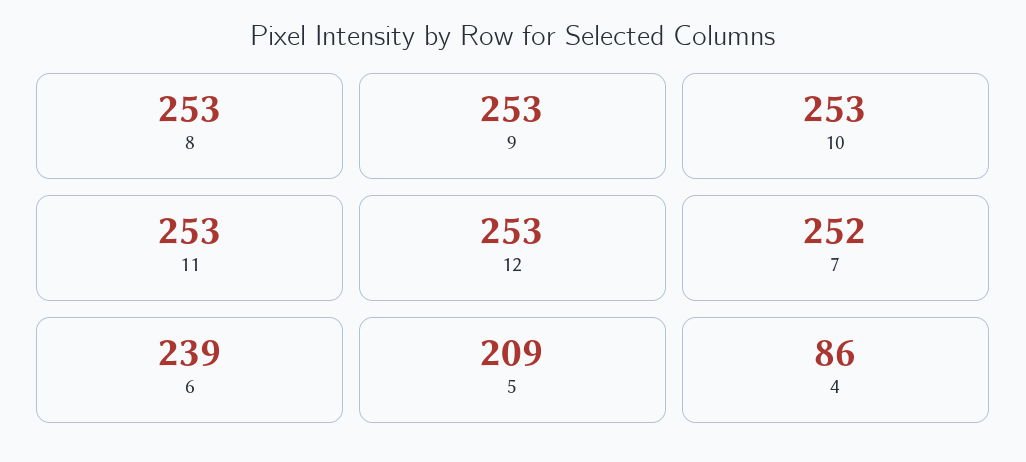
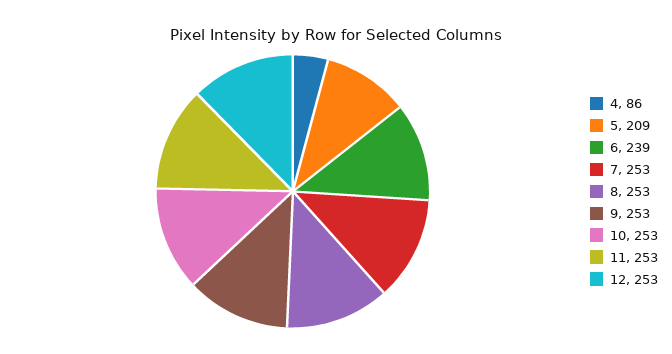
7: 252 -> 253

